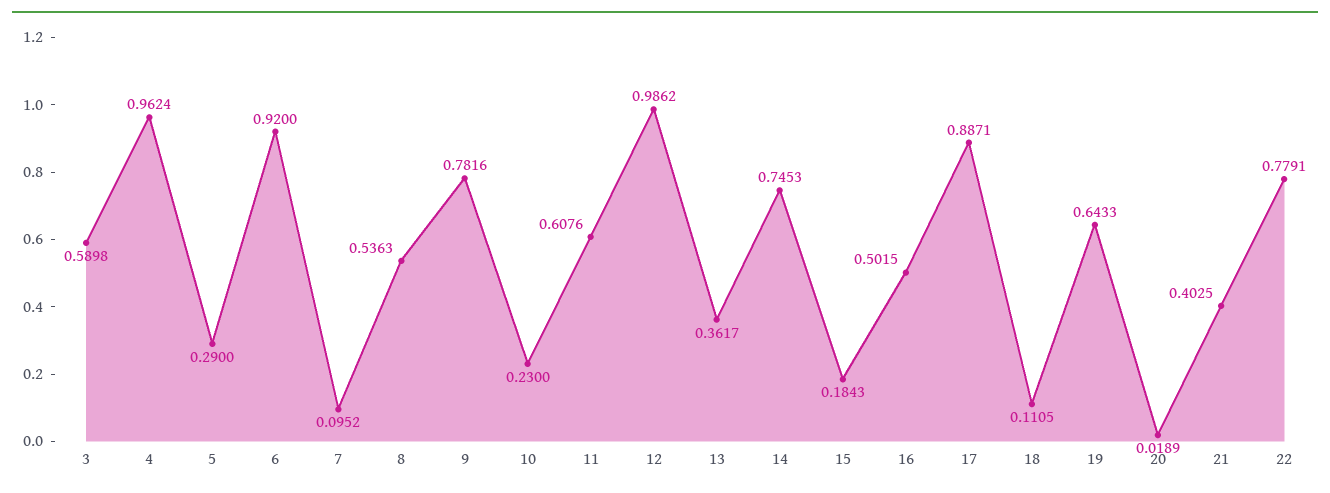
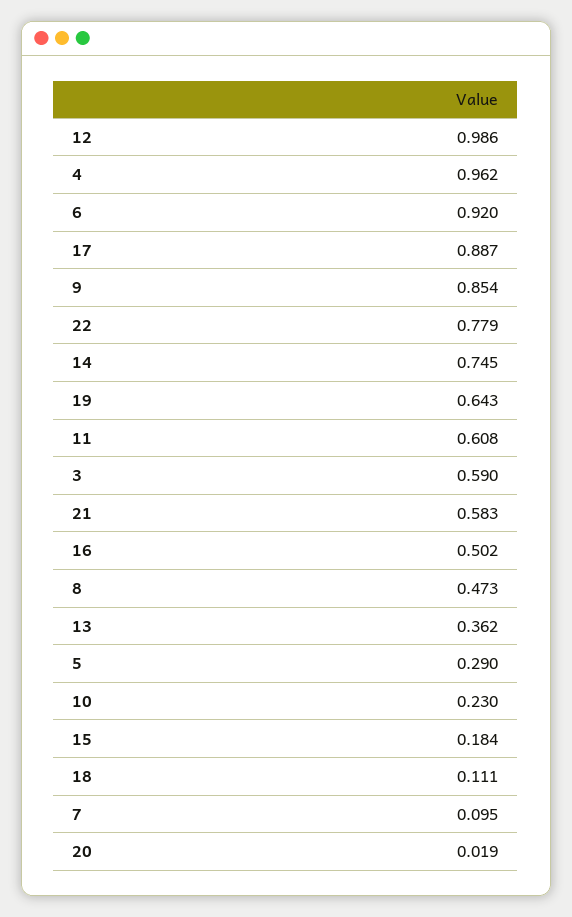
8: 0.5363 -> 0.473
9: 0.7816 -> 0.854
21: 0.4025 -> 0.583

